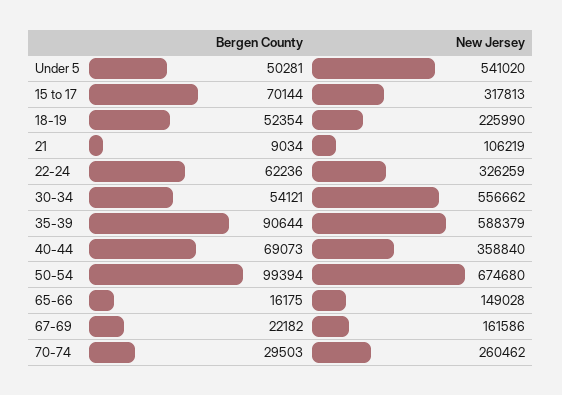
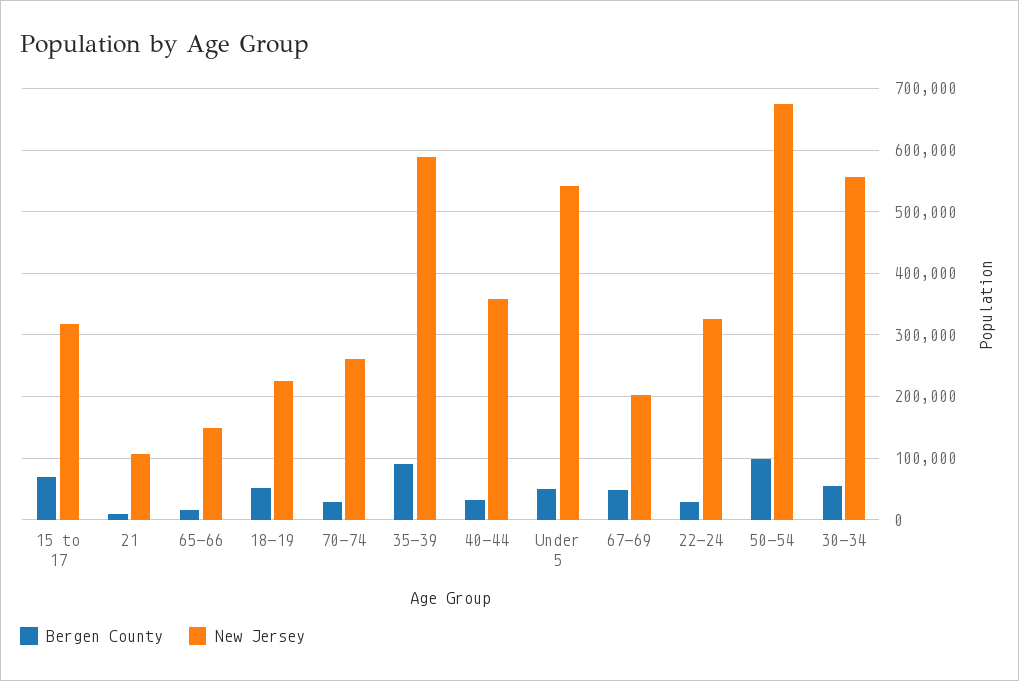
Bergen County, 22-24: 62236 -> 30000
Bergen County, 40-44: 69073 -> 30000
Bergen County, 67-69: 22182 -> 50000
New Jersey, 67-69: 161586 -> 200000

